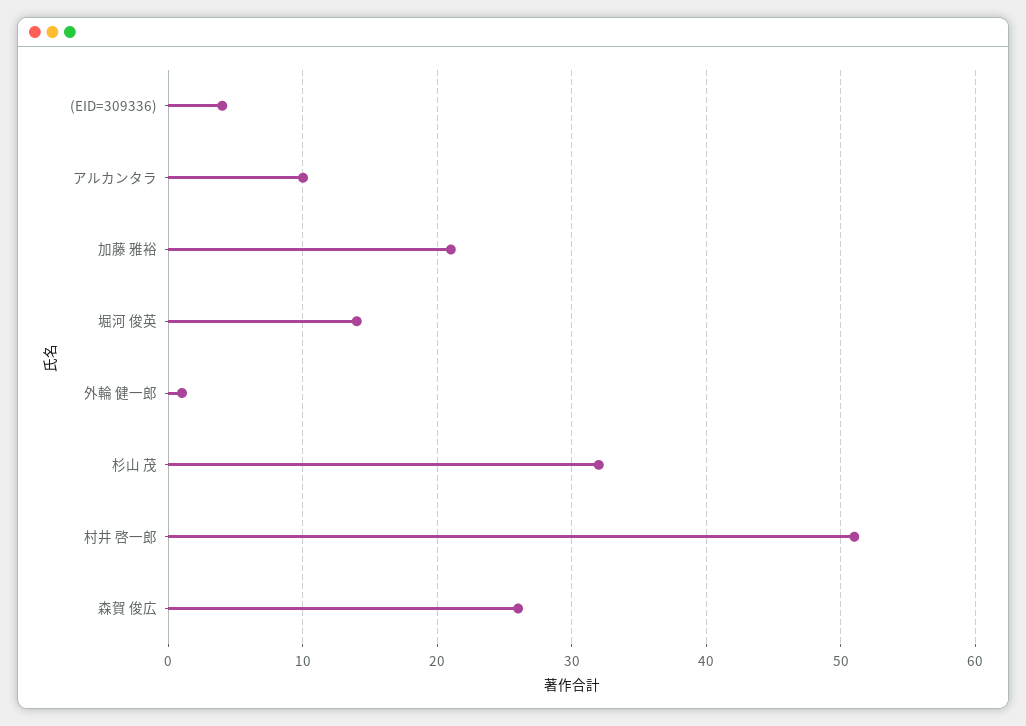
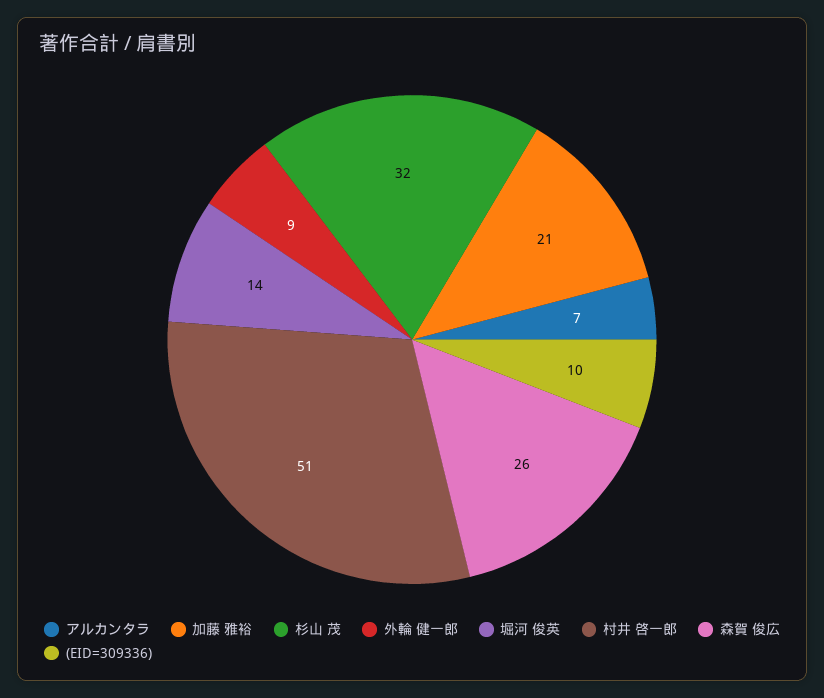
(EID=309336): 4 -> 10
アルカンタラ: 10 -> 7
外輪 健一郎: 1 -> 9

